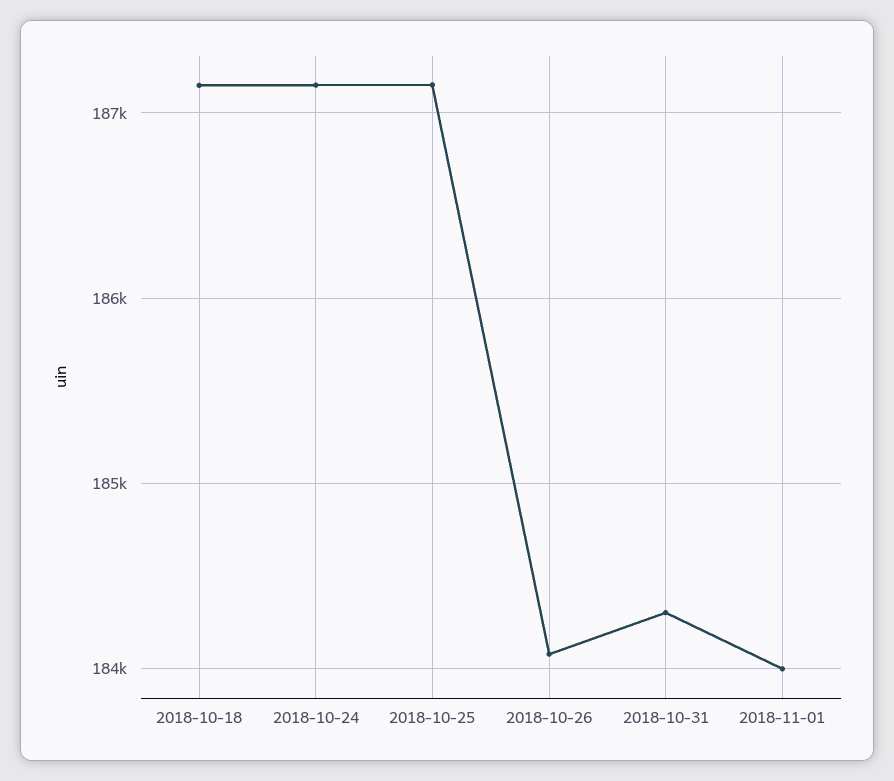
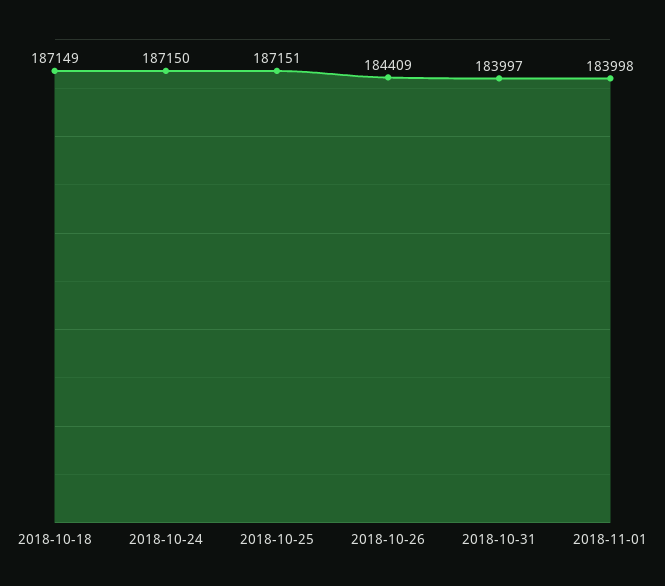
2018-10-26: 184100 -> 184409
2018-10-31: 184300 -> 183997

